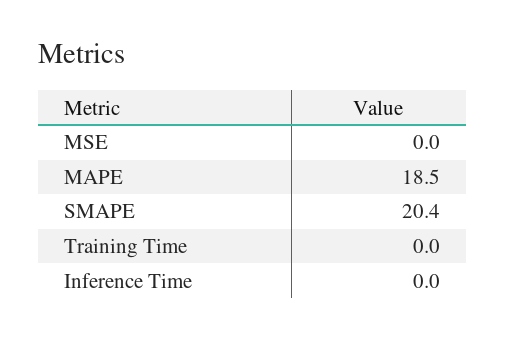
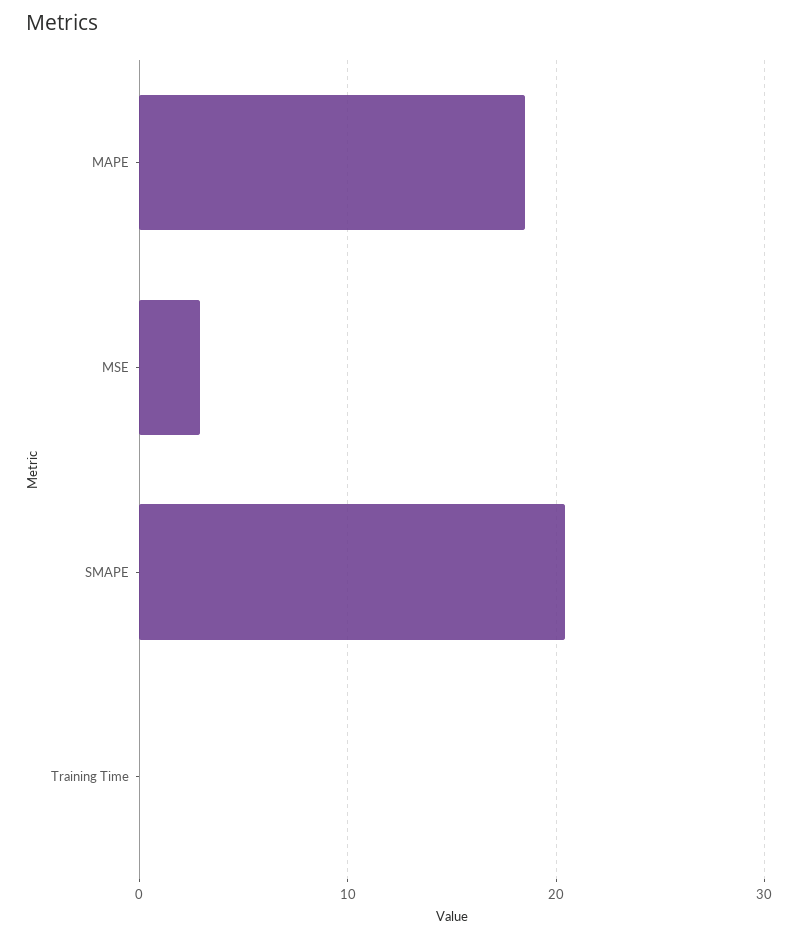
MSE: 0 -> 3
Inference Time: 0 -> none

